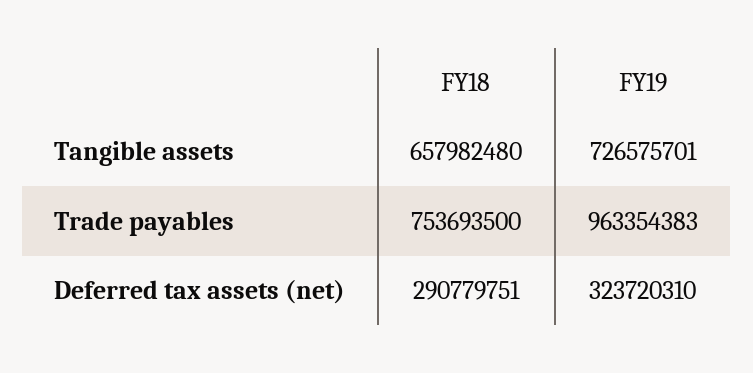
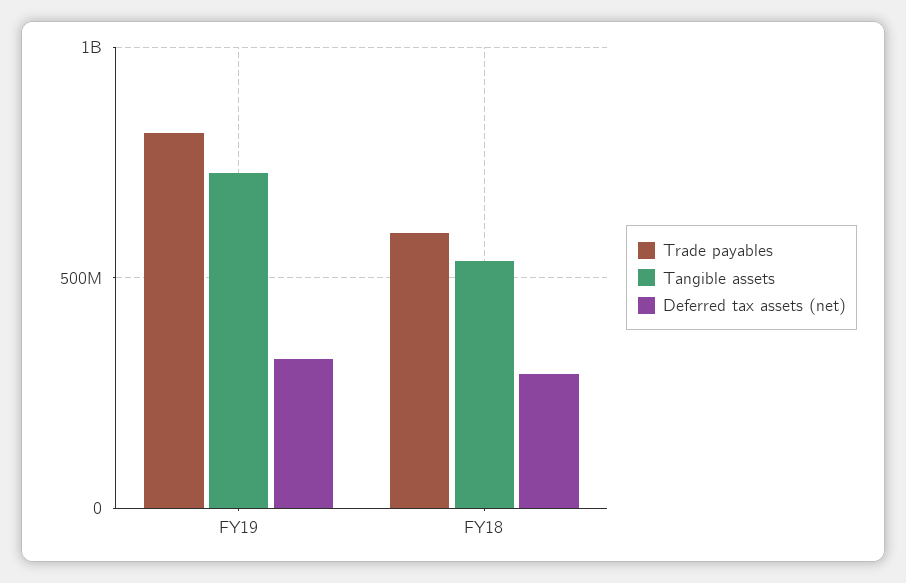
Tangible assets, FY18: 657982480 -> 550000000
Trade payables, FY18: 753693500 -> 600000000
Trade payables, FY19: 963354383 -> 800000000

